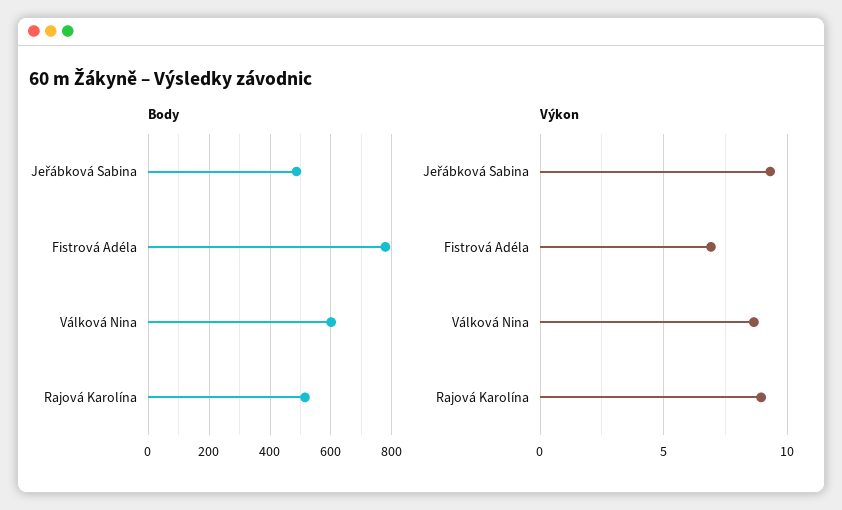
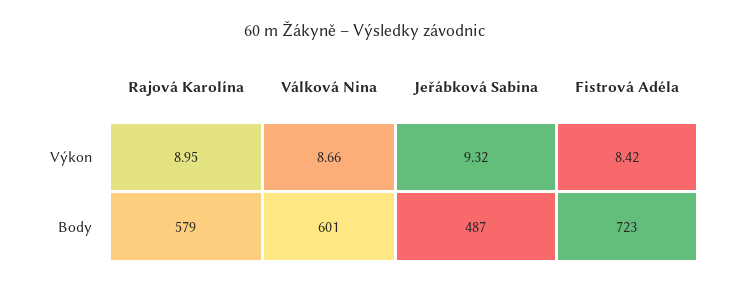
Body, Fistrová Adéla: 780 -> 723
Body, Rajová Karolína: 520 -> 579
Výkon, Fistrová Adéla: 7 -> 8.42

